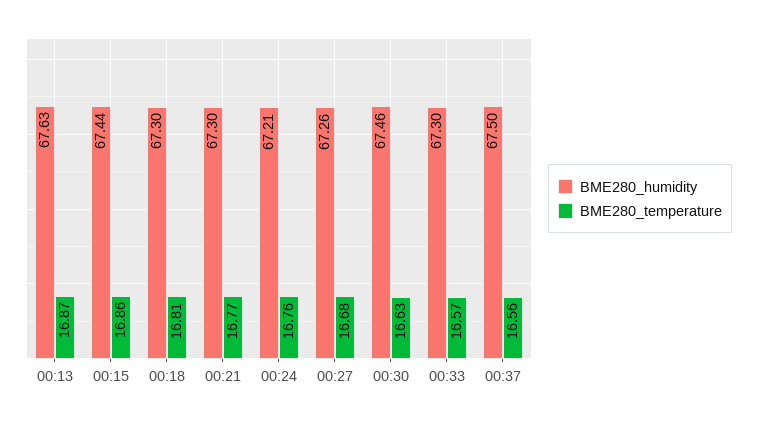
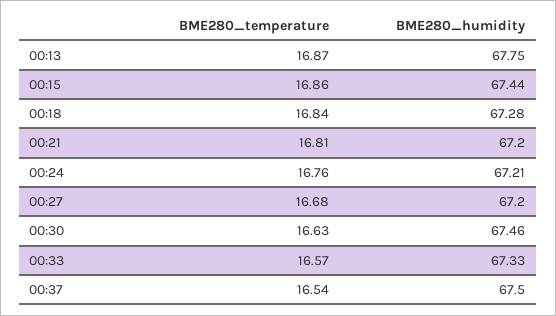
BME280_humidity, 00:13: 67.63 -> 67.75
BME280_humidity, 00:18: 67.3 -> 67.28
BME280_temperature, 00:18: 16.81 -> 16.84
BME280_humidity, 00:21: 67.3 -> 67.2
BME280_temperature, 00:21: 16.77 -> 16.81
BME280_humidity, 00:27: 67.26 -> 67.2
BME280_humidity, 00:33: 67.3 -> 67.33
BME280_temperature, 00:37: 16.56 -> 16.54

